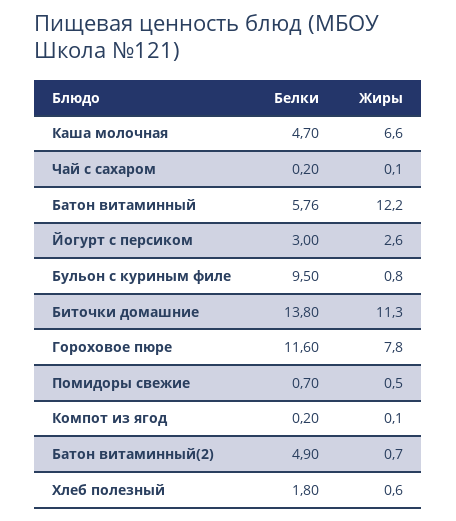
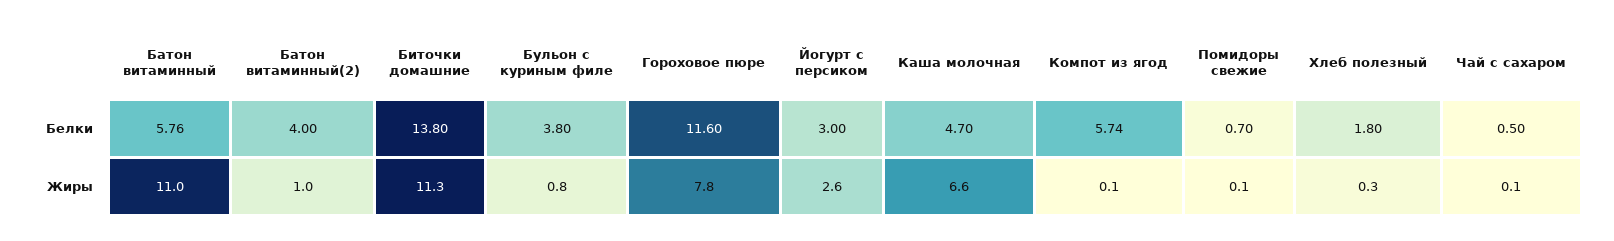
Белки, Чай с сахаром: 0.2 -> 0.5
Жиры, Батон витаминный: 12.2 -> 11
Белки, Бульон с куриным филе: 9.5 -> 3.8
Жиры, Помидоры свежие: 0.5 -> 0.1
Белки, Компот из ягод: 0.2 -> 5.74
Белки, Батон витаминный(2): 4.9 -> 4
Жиры, Батон витаминный(2): 0.7 -> 1
Жиры, Хлеб полезный: 0.6 -> 0.3

